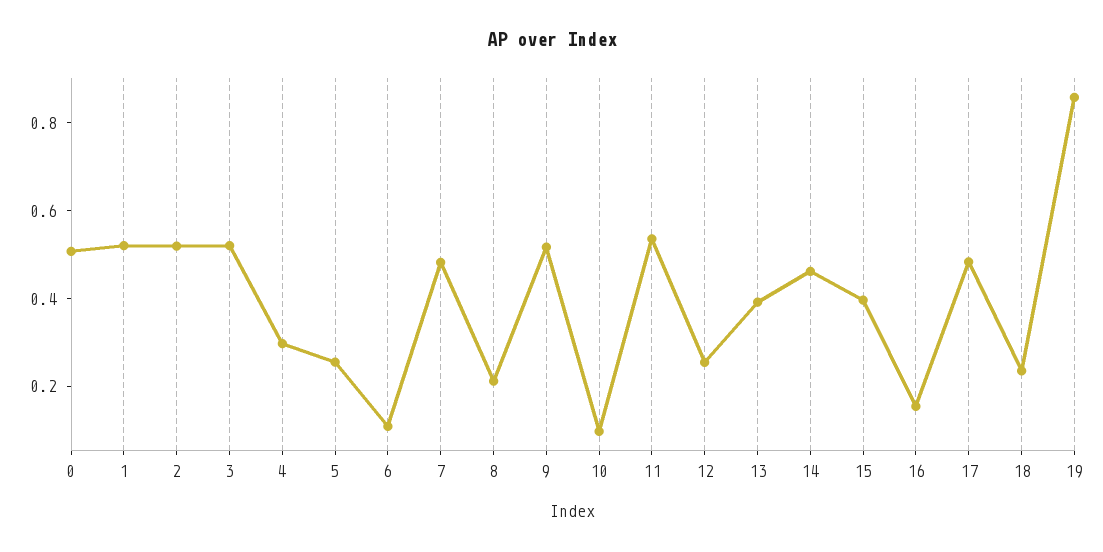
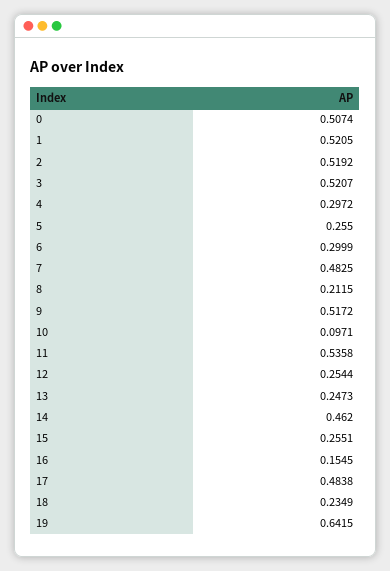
6: 0.1 -> 0.2999
13: 0.4 -> 0.2473
15: 0.4 -> 0.2551
19: 0.85 -> 0.6415

